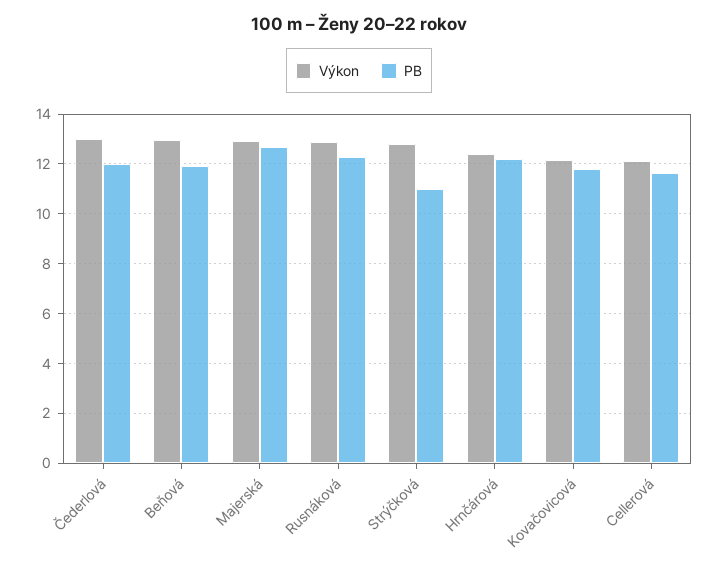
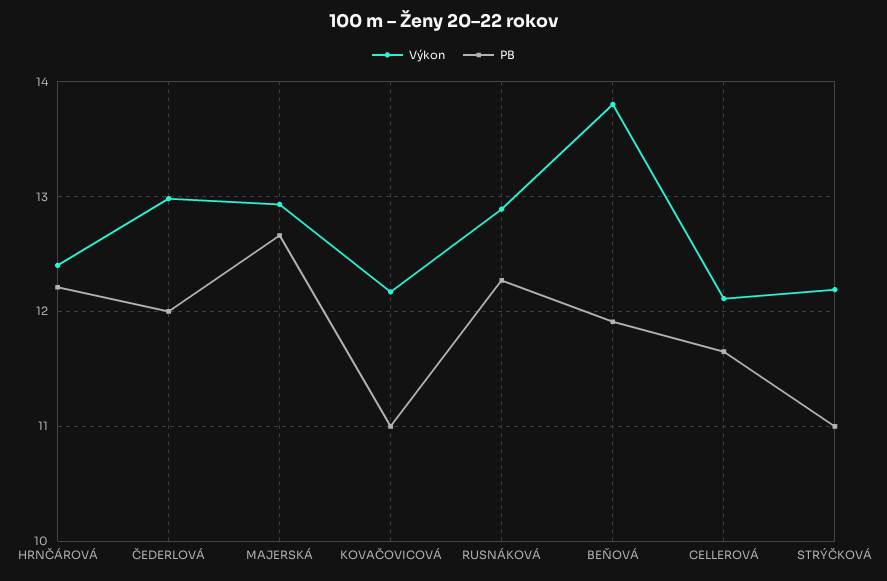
Výkon, Beňová: 13 -> 13.8
Výkon, Strýčková: 12.75 -> 12.2
PB, Kovačovicová: 11.75 -> 11

